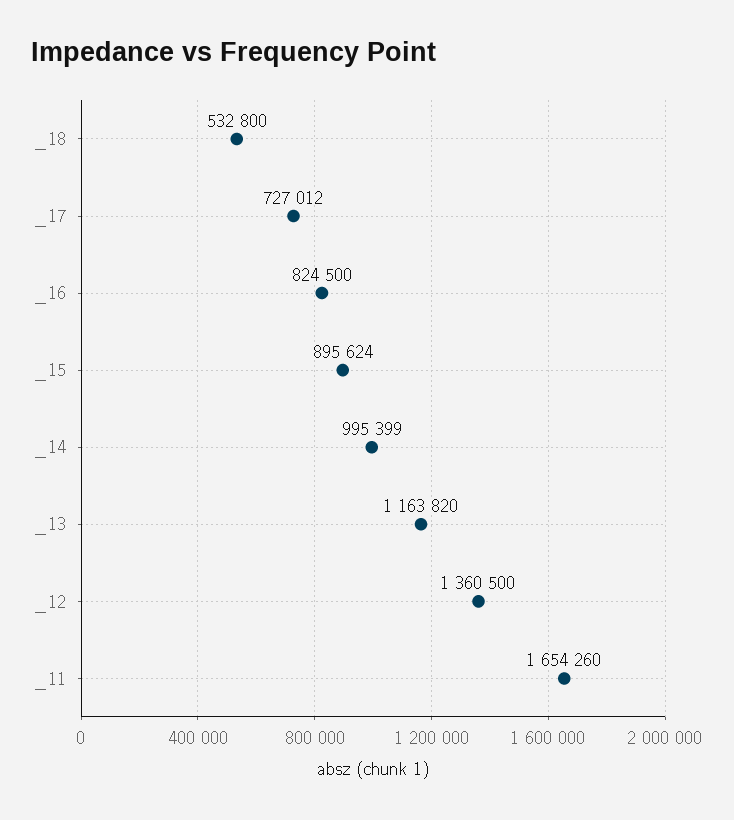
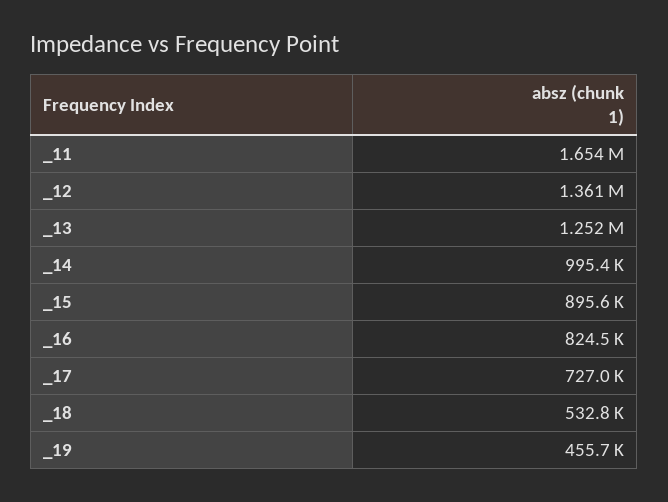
_13: 1163820 -> 1252000
_19: none -> 455700

